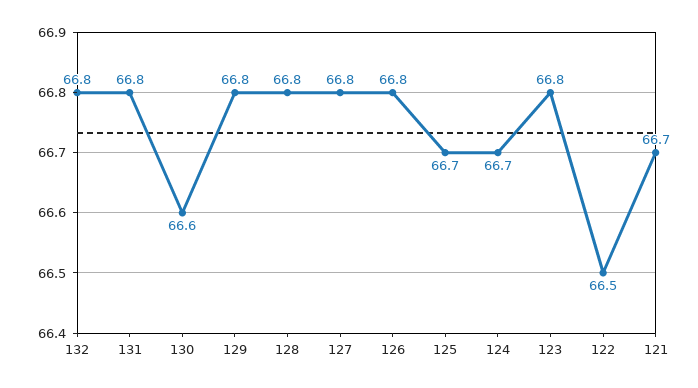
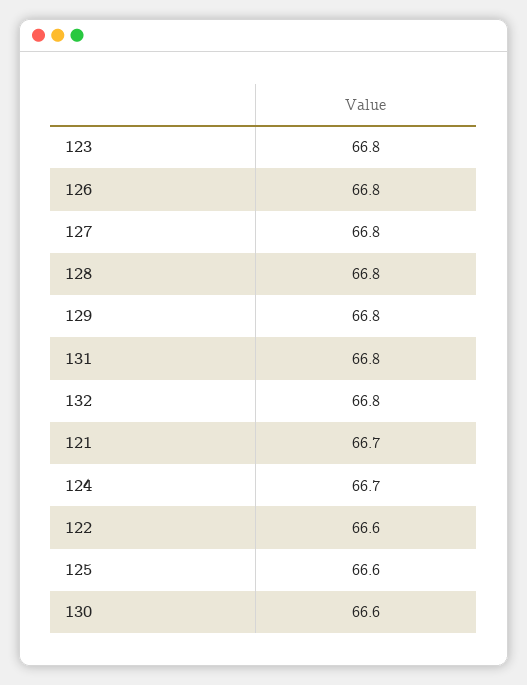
125: 66.7 -> 66.6
122: 66.5 -> 66.6

